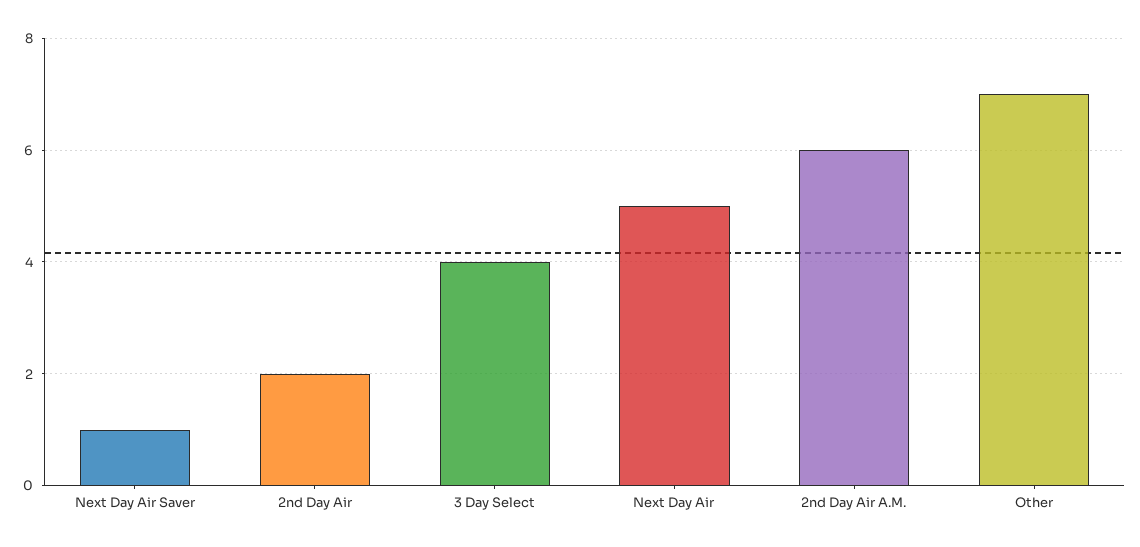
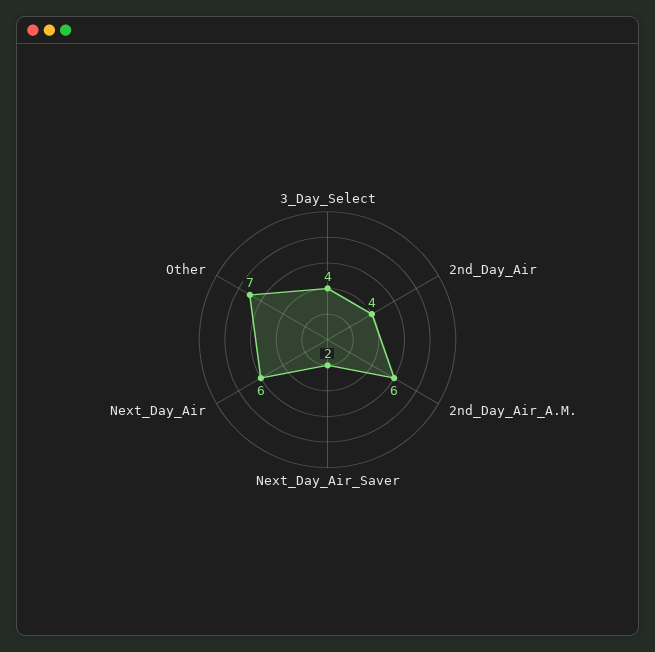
Next Day Air Saver: 1 -> 2
2nd Day Air: 2 -> 4
Next Day Air: 5 -> 6

